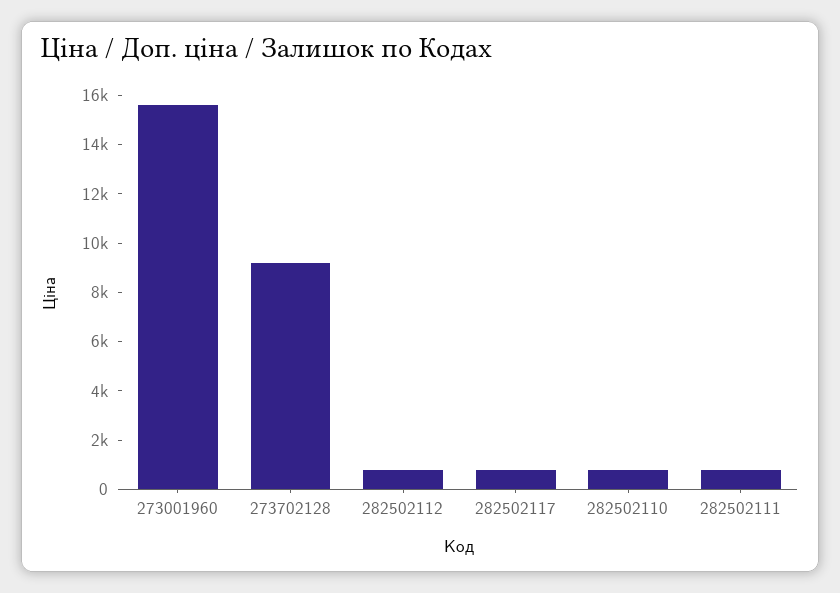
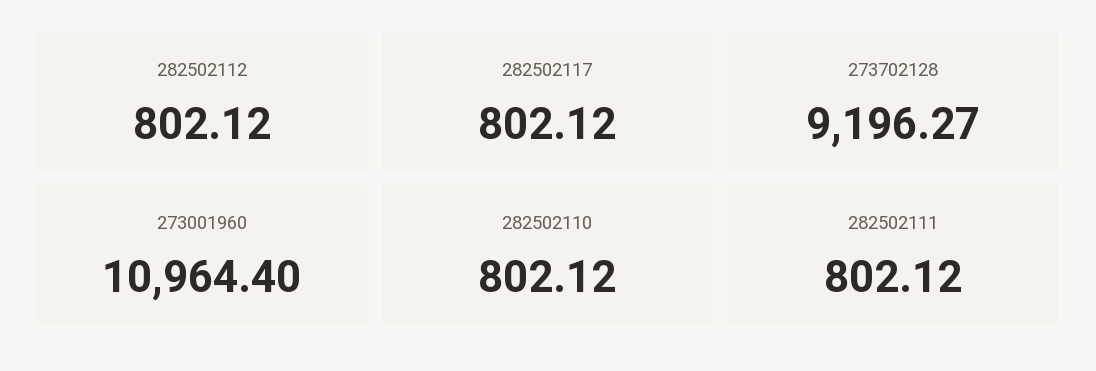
273001960: 15500 -> 10964.4

